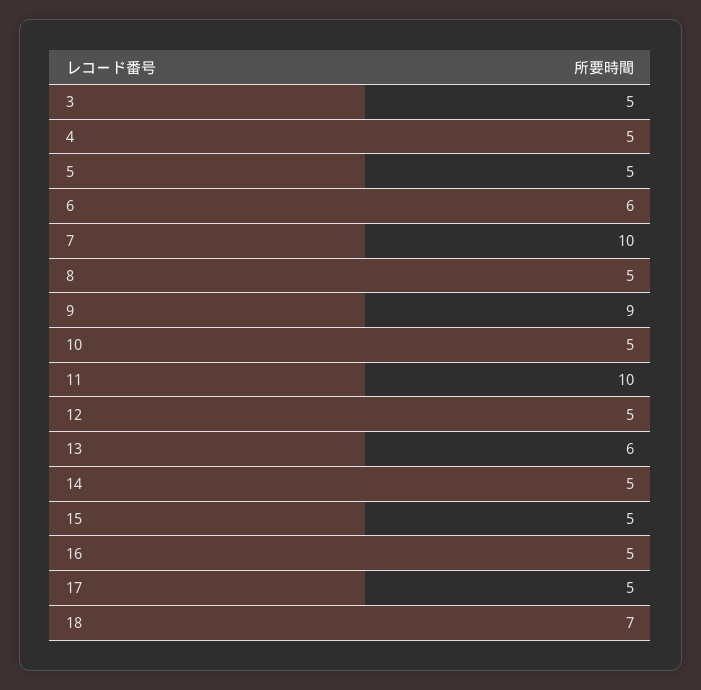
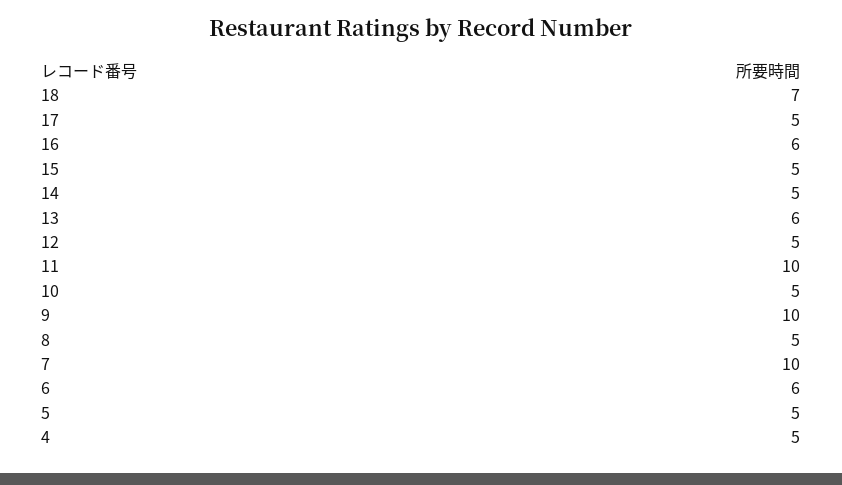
3: 5 -> none
9: 9 -> 10
16: 5 -> 6

